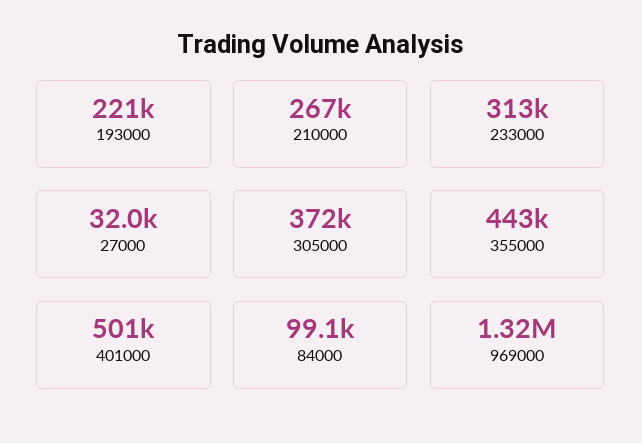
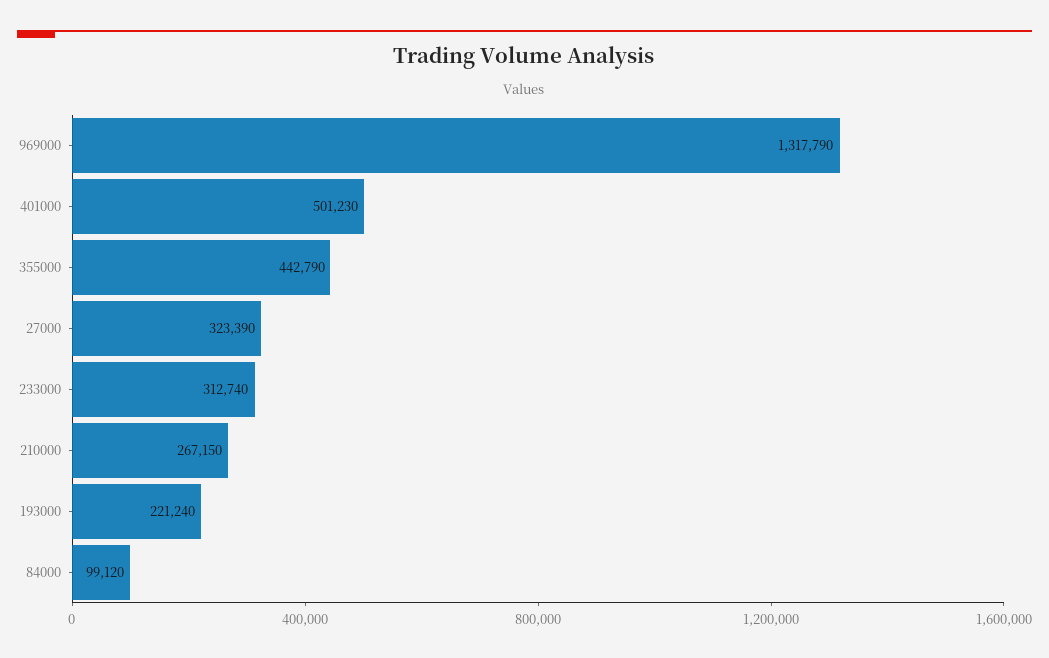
27000: 32000 -> 323390
305000: 372000 -> none

